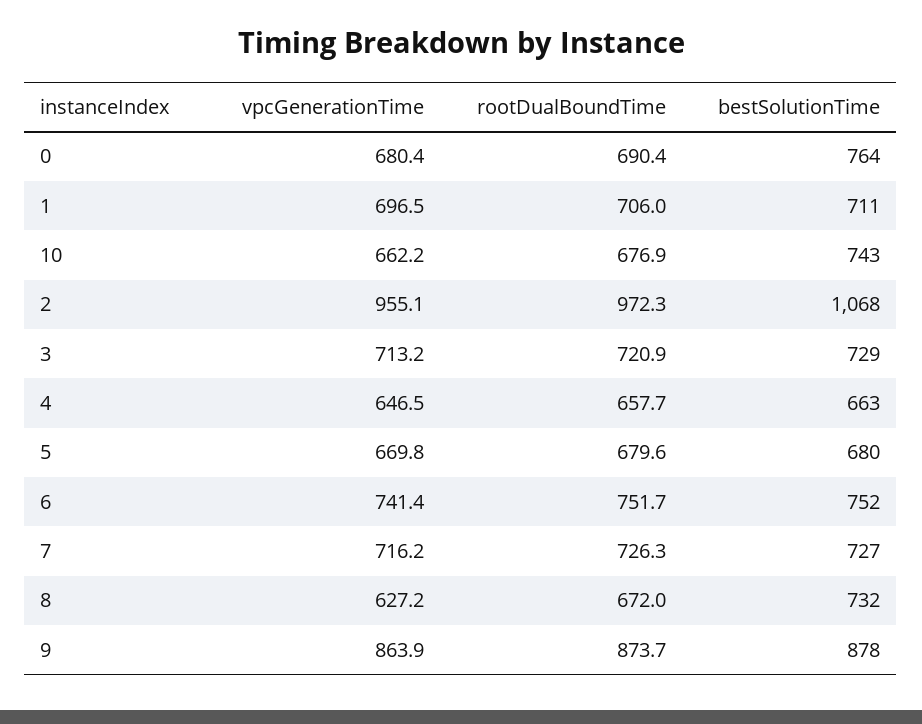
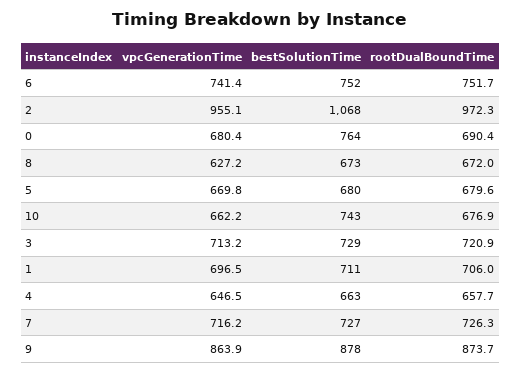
bestSolutionTime, 8: 732 -> 673

